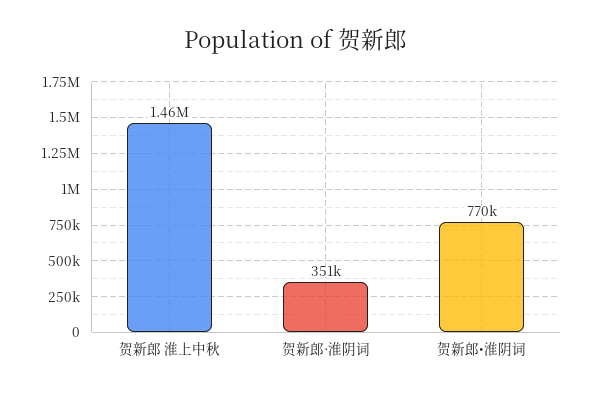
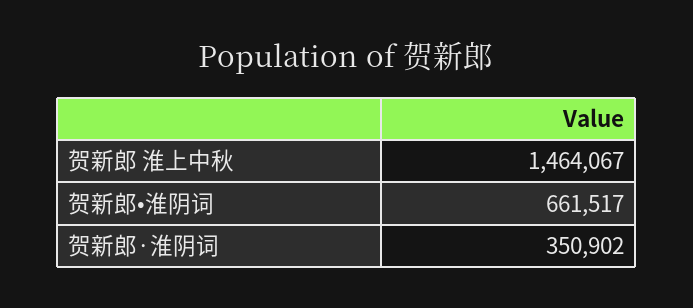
贺新郎•淮阴词: 770000 -> 661517

